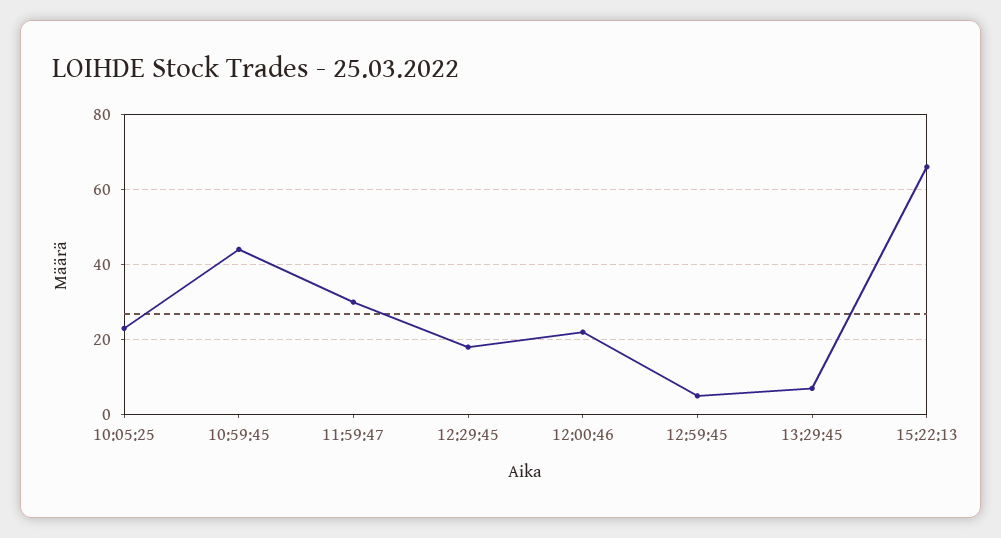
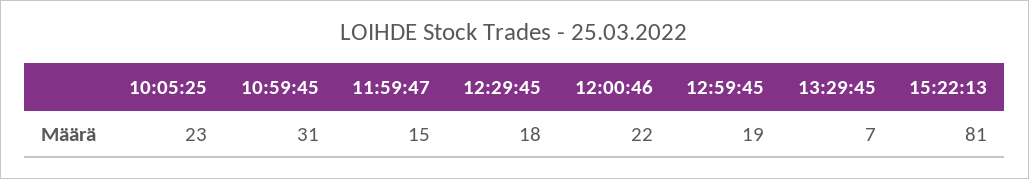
10:59:45: 45 -> 31
11:59:47: 30 -> 15
12:59:45: 5 -> 19
15:22:13: 65 -> 81

